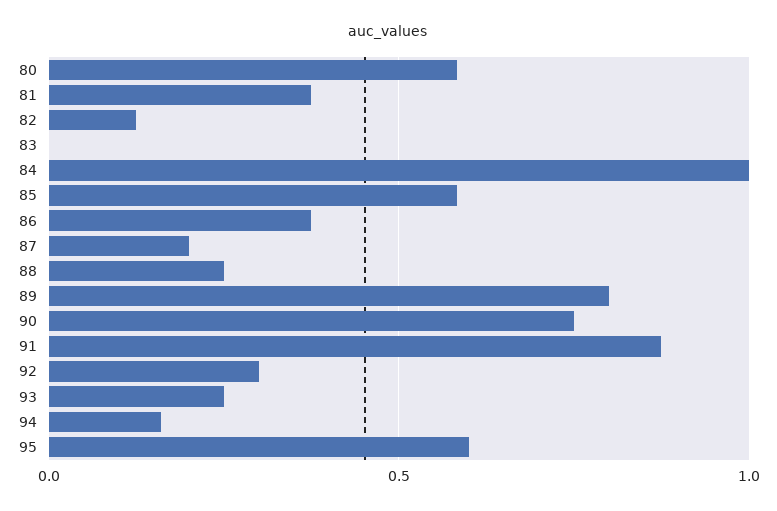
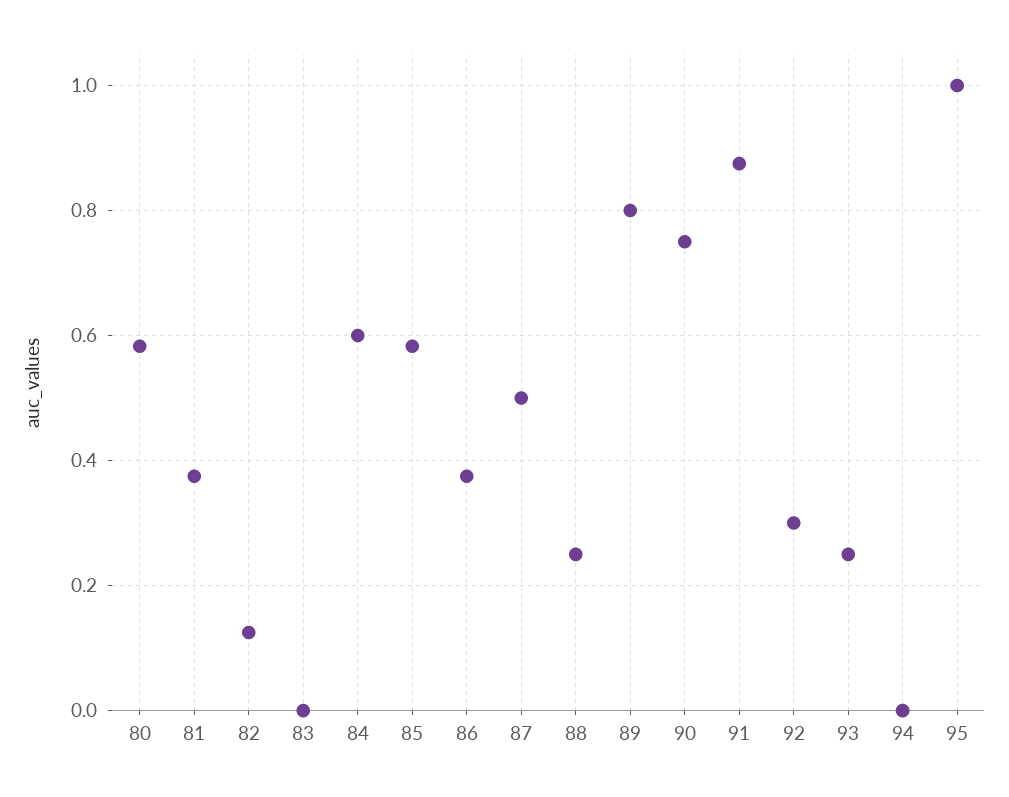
84: 1 -> 0.6
87: 0.2 -> 0.5
94: 0.15 -> 0
95: 0.6 -> 1

